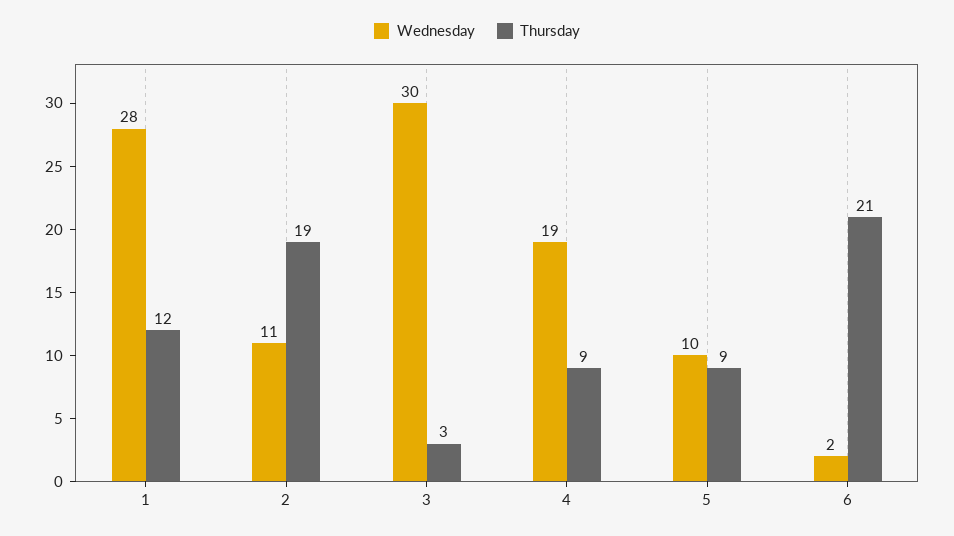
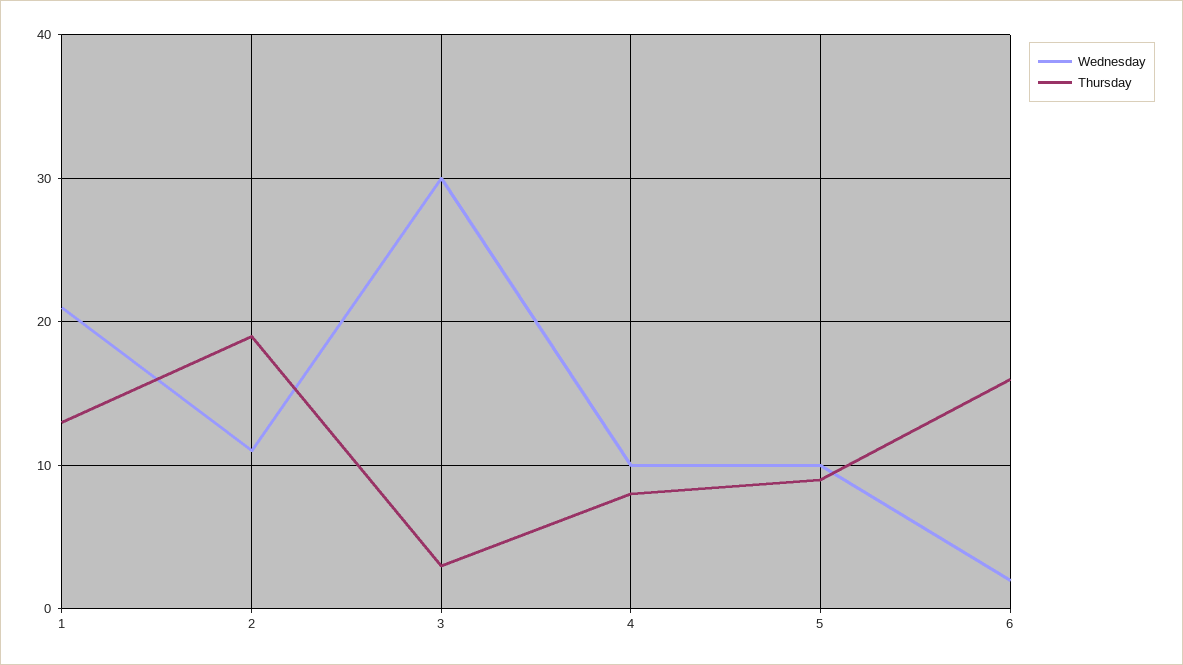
Wednesday, 1: 28 -> 21
Thursday, 1: 12 -> 13
Wednesday, 4: 19 -> 10
Thursday, 4: 9 -> 8
Thursday, 6: 21 -> 16

